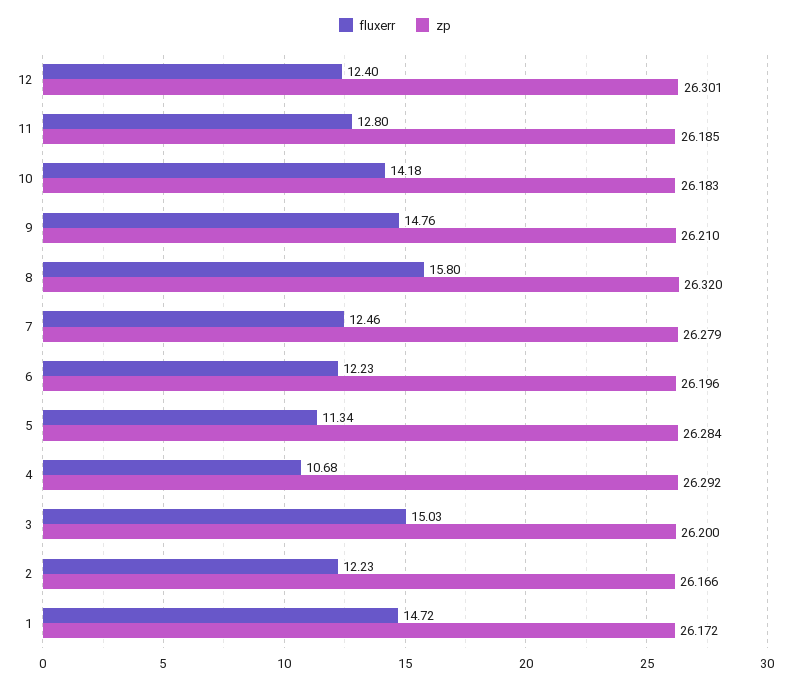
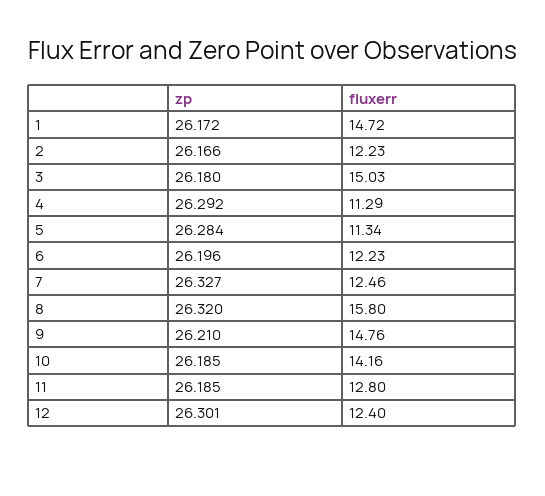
fluxerr, 10: 14.18 -> 14.16
zp, 10: 26.183 -> 26.185
zp, 7: 26.279 -> 26.327
fluxerr, 4: 10.68 -> 11.29
zp, 3: 26.2 -> 26.18

